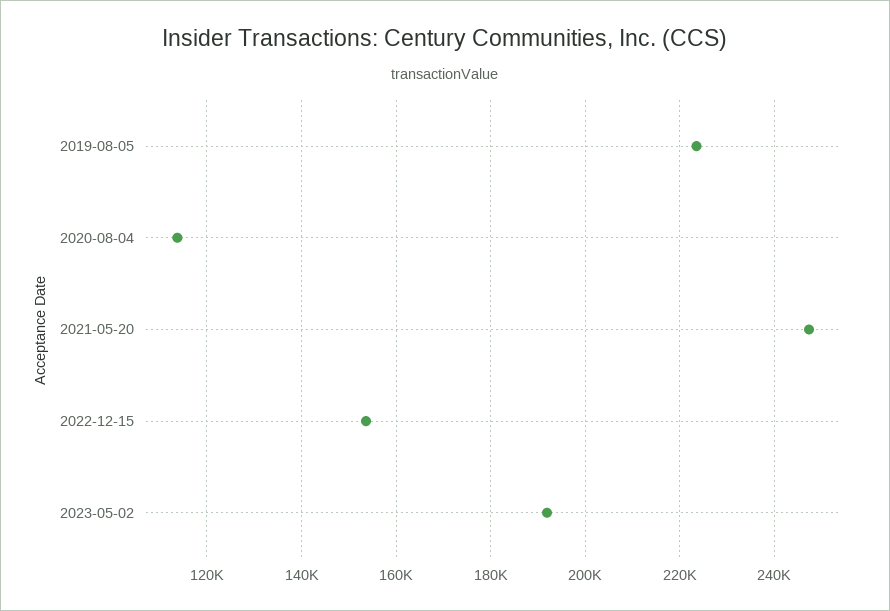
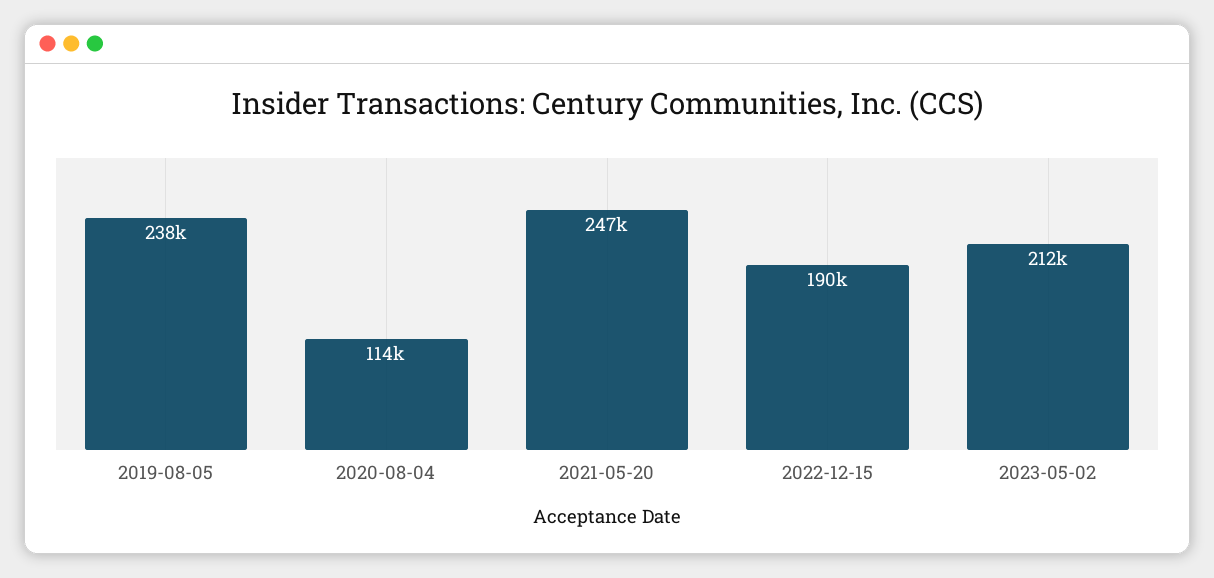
2019-08-05: 224000 -> 238000
2022-12-15: 154000 -> 190000
2023-05-02: 192000 -> 212000

